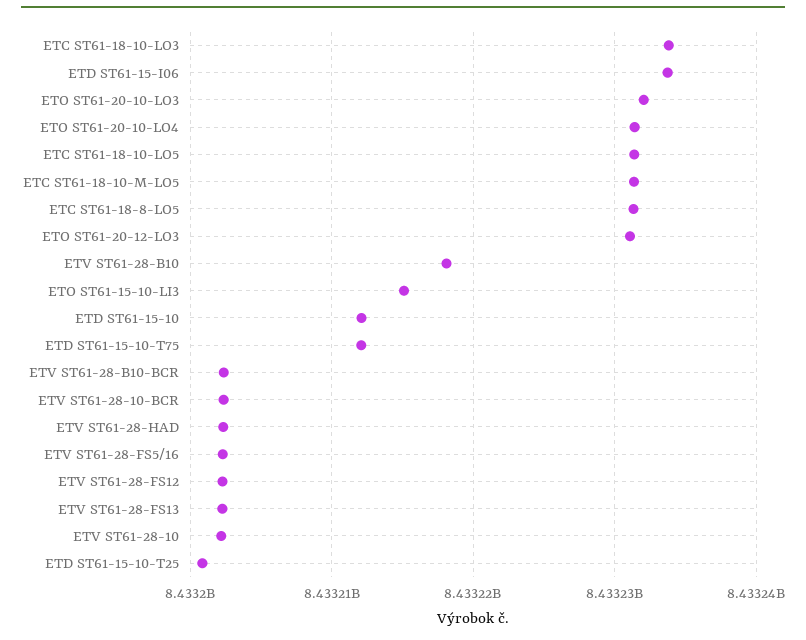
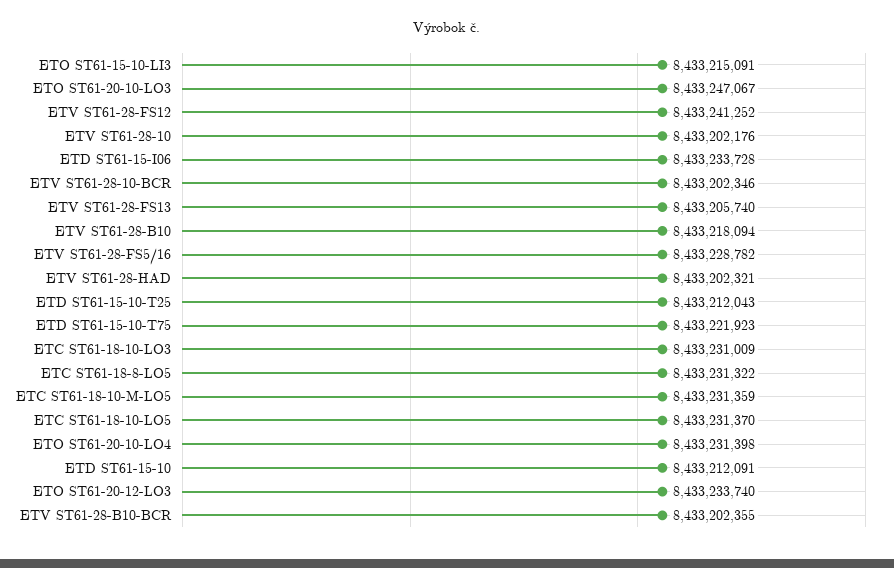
ETC ST61-18-10-LO3: 8433234000 -> 8433231009
ETO ST61-20-10-LO3: 8433232000 -> 8433247067
ETO ST61-20-12-LO3: 8433231000 -> 8433233740
ETD ST61-15-10-T75: 8433212000 -> 8433221923
ETV ST61-28-FS5/16: 8433202000 -> 8433228782
ETV ST61-28-FS12: 8433202000 -> 8433241252
ETV ST61-28-FS13: 8433202000 -> 8433205740
ETD ST61-15-10-T25: 8433201000 -> 8433212043

